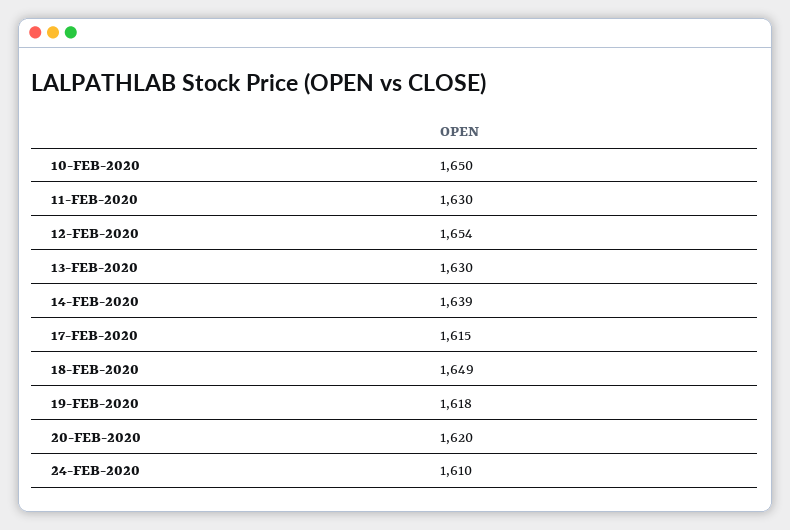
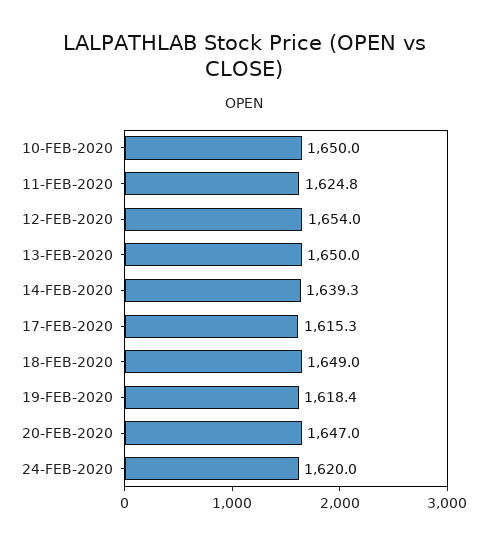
11-FEB-2020: 1630 -> 1624.8
13-FEB-2020: 1630 -> 1650
20-FEB-2020: 1620 -> 1647
24-FEB-2020: 1610 -> 1620

